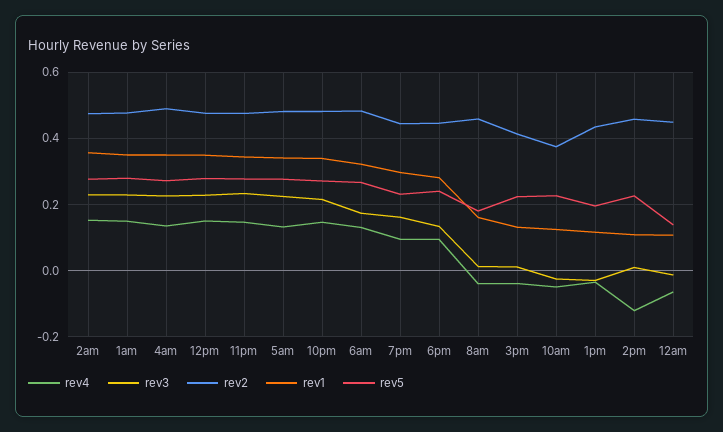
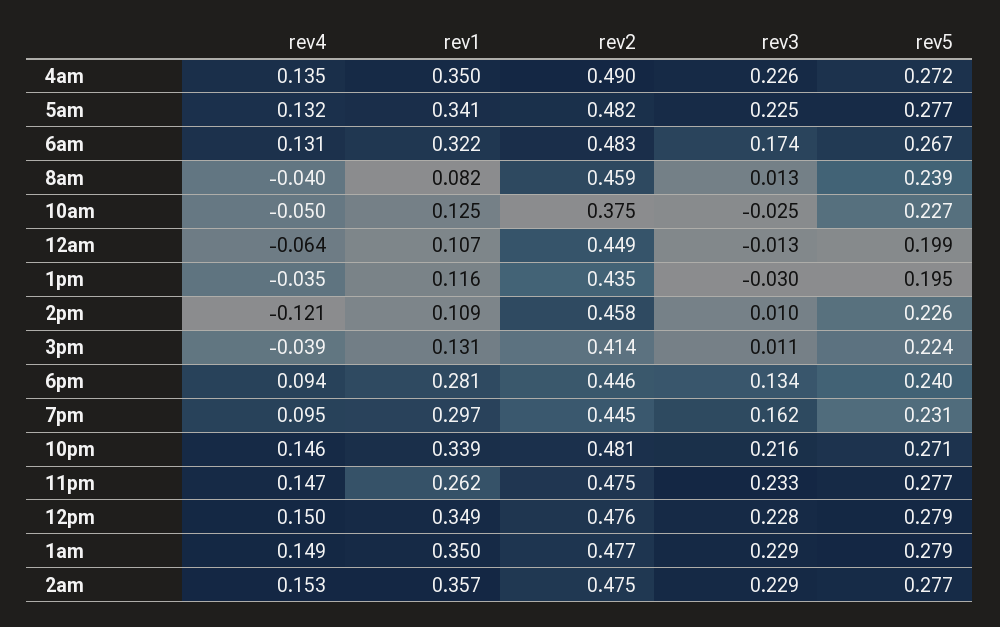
rev1, 11pm: 0.34 -> 0.262
rev1, 8am: 0.16 -> 0.082
rev5, 8am: 0.18 -> 0.239
rev5, 12am: 0.14 -> 0.199

